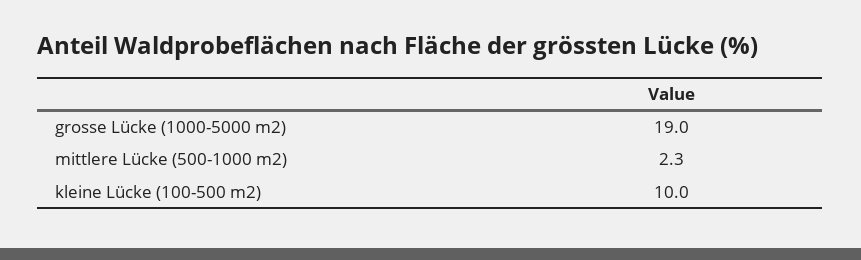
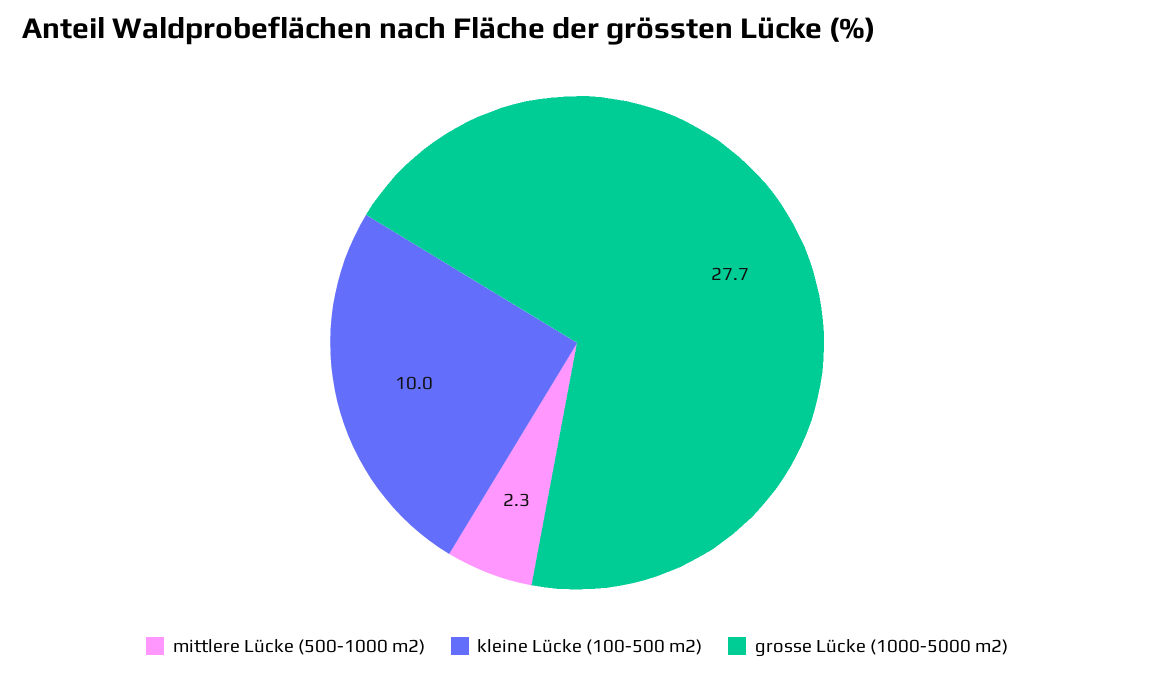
grosse Lücke (1000-5000 m2): 19 -> 27.7

